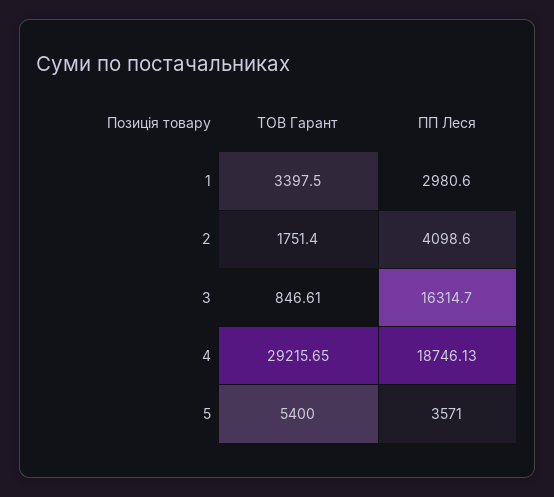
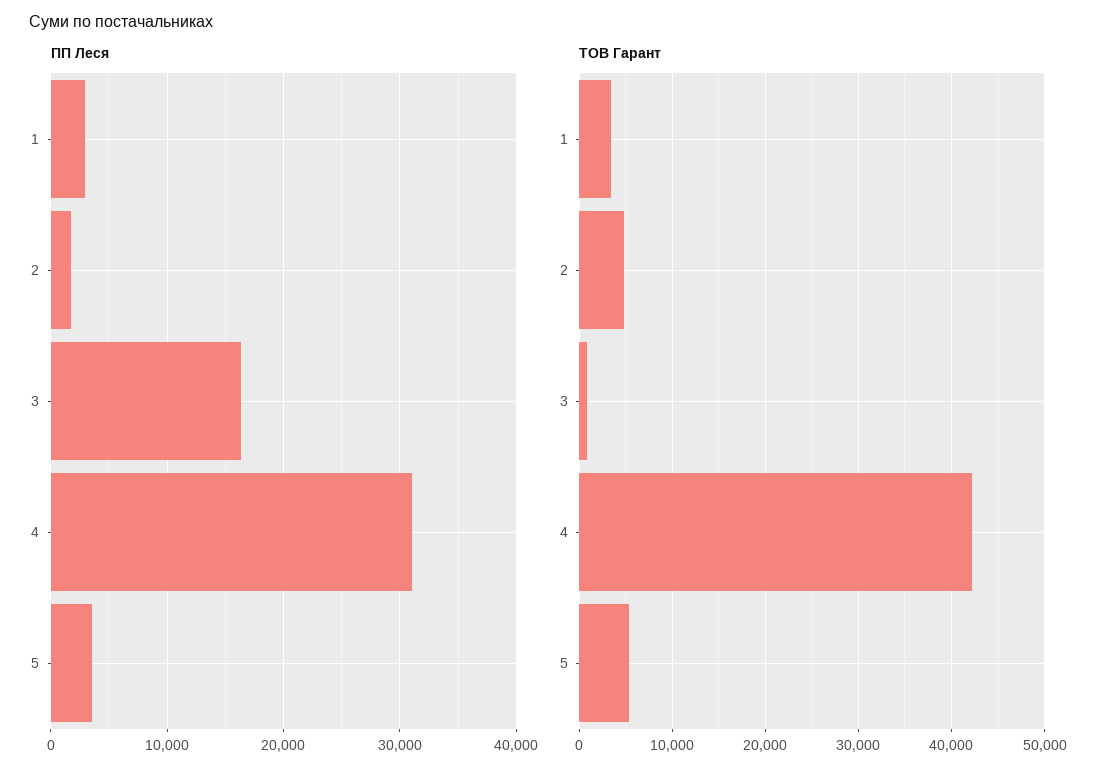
ТОВ Гарант, 2: 1751.4 -> 5000
ПП Леся, 2: 4098.6 -> 2000
ТОВ Гарант, 4: 29215.65 -> 42000
ПП Леся, 4: 18746.13 -> 31000

